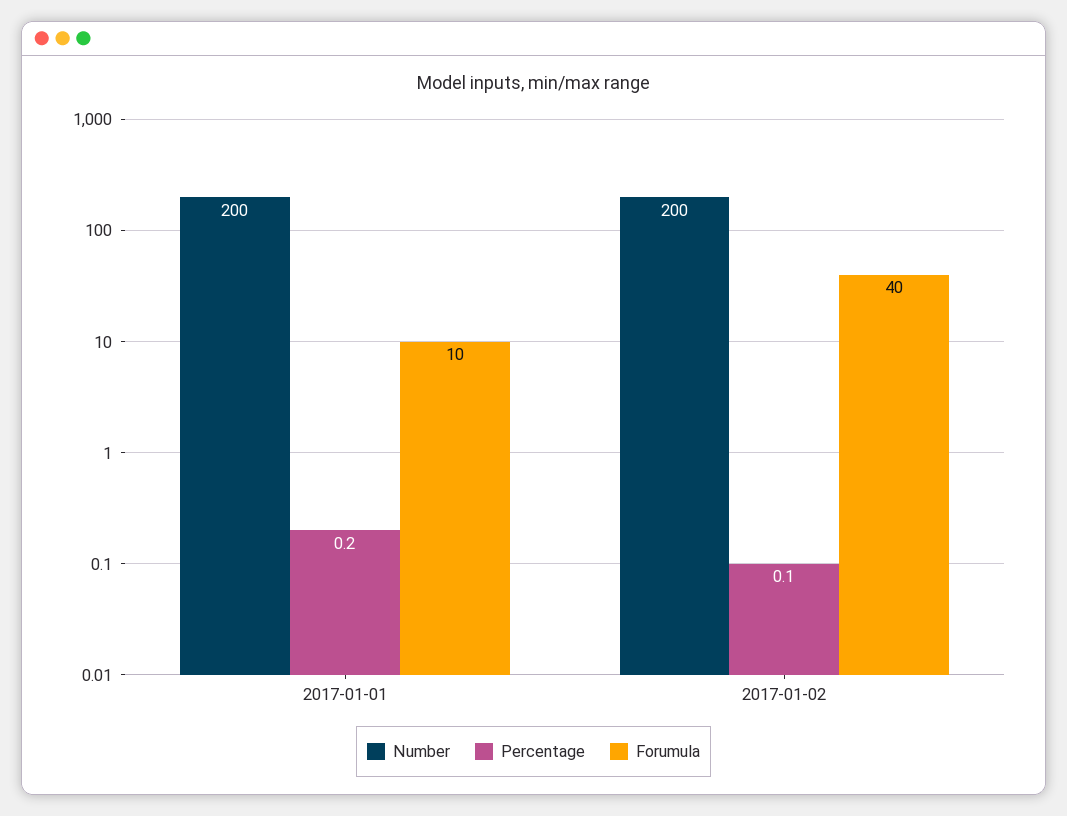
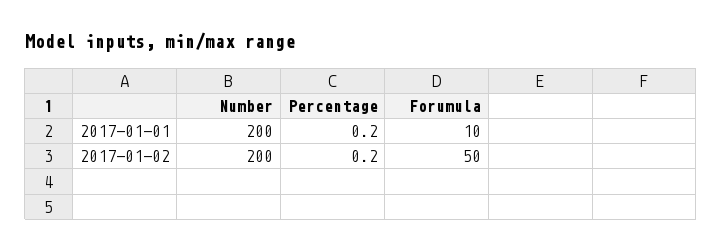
Percentage, 2017-01-02: 0.1 -> 0.2
Forumula, 2017-01-02: 40 -> 50

